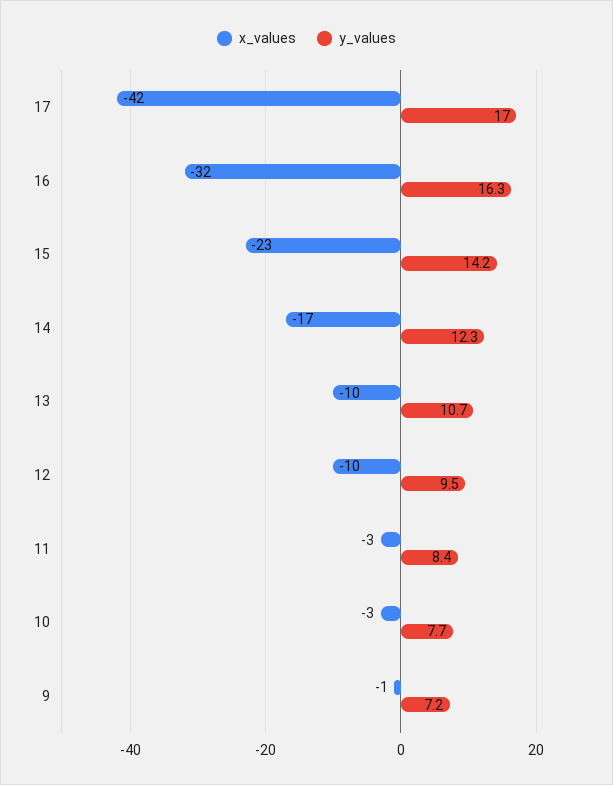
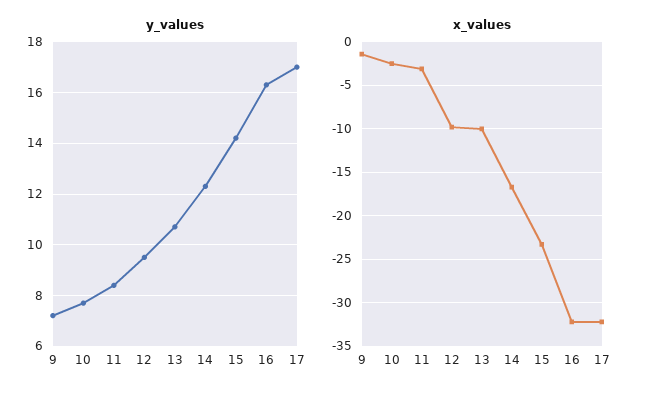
x_values, 17: -42 -> -32

